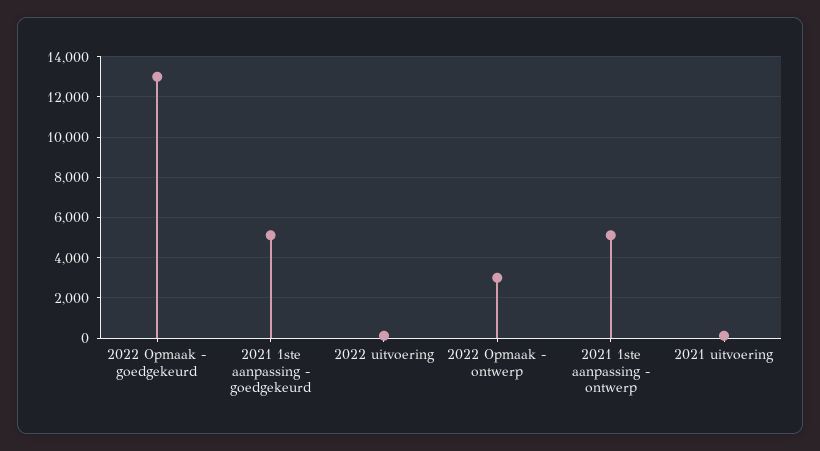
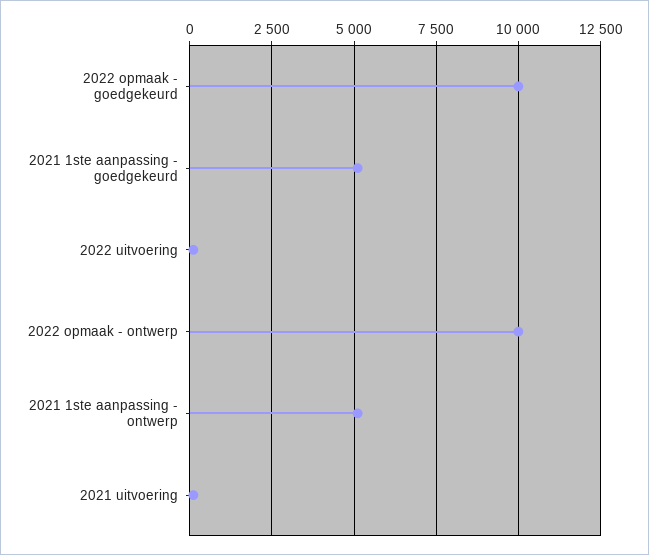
2022 Opmaak - goedgekeurd: 13000 -> 10000
2022 Opmaak - ontwerp: 3000 -> 10000

